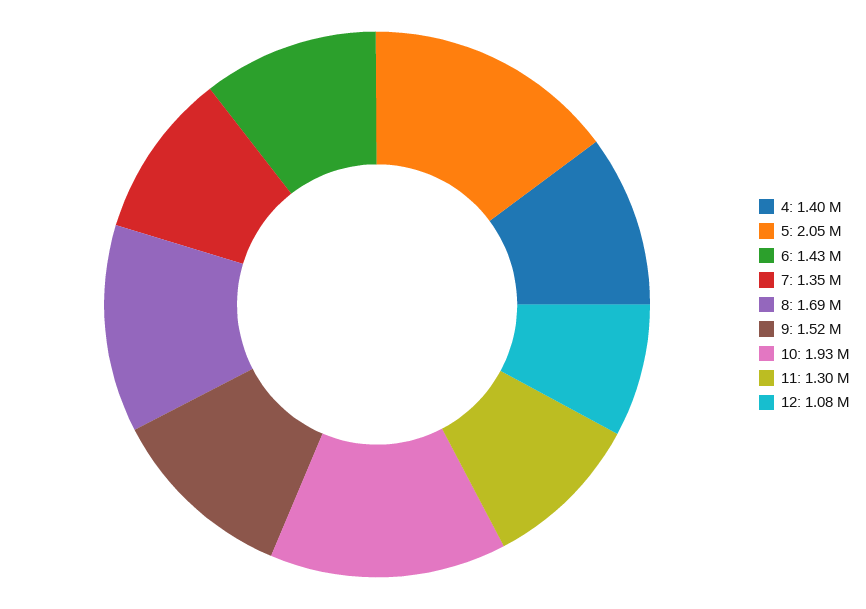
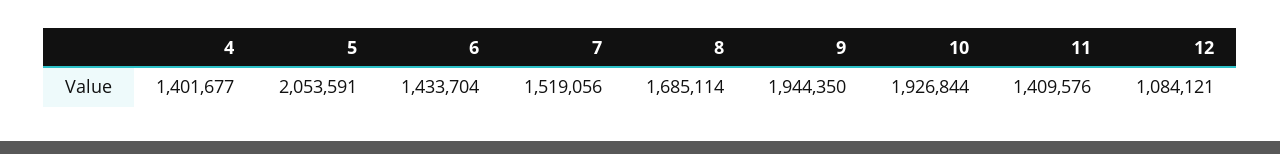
7: 1350000 -> 1519056
9: 1520000 -> 1944350
11: 1300000 -> 1409576

